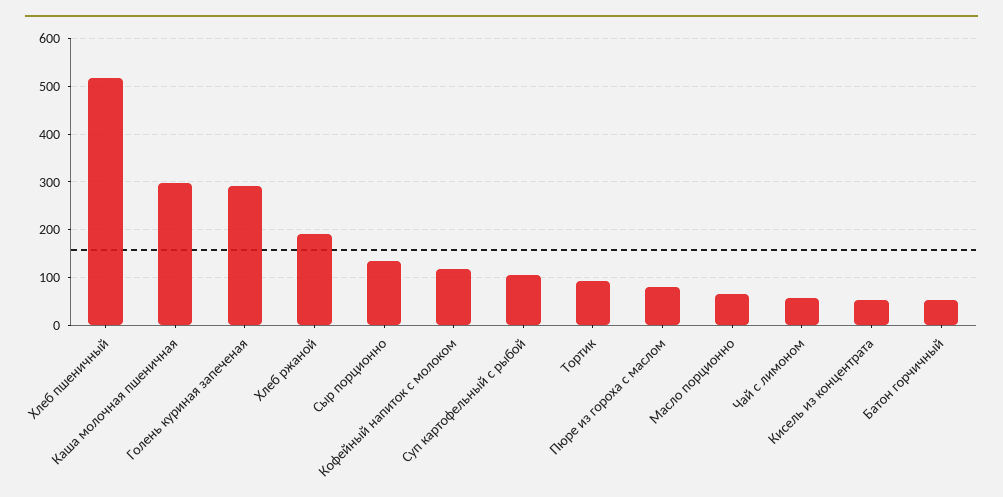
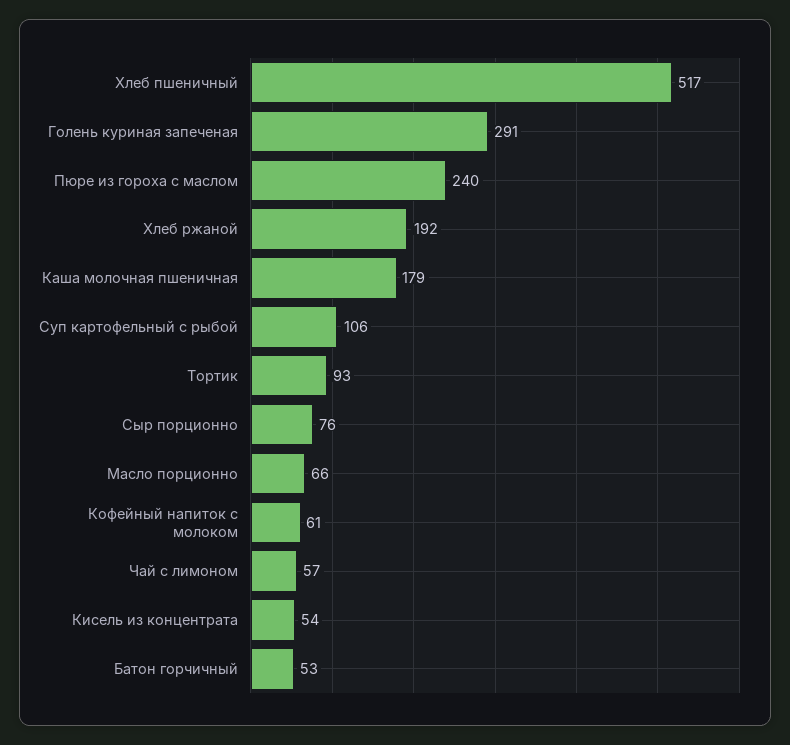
Каша молочная пшеничная: 300 -> 179
Сыр порционно: 140 -> 76
Кофейный напиток с молоком: 120 -> 61
Пюре из гороха с маслом: 80 -> 240

